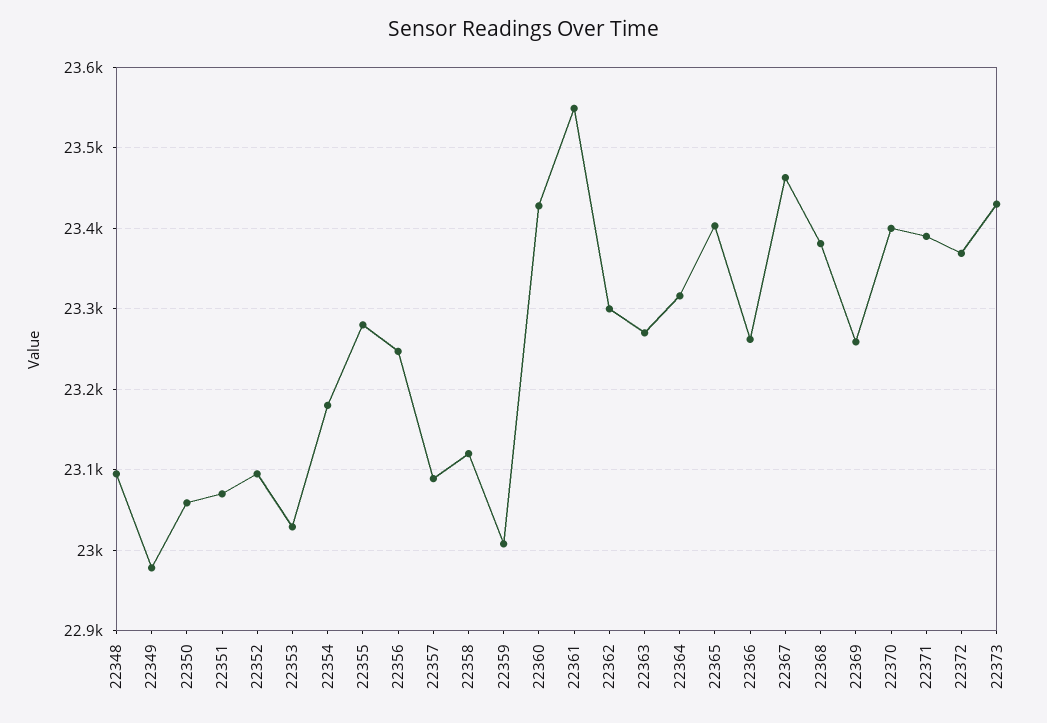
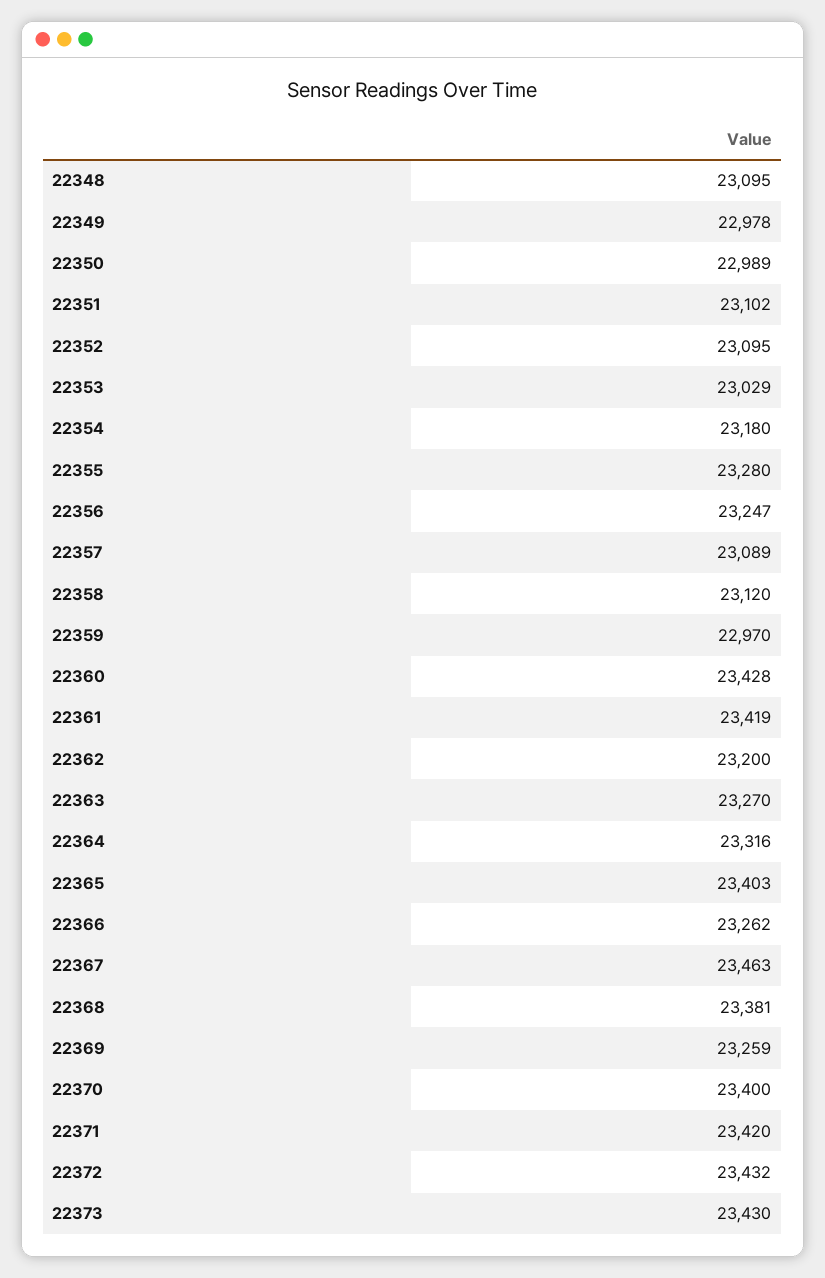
22350: 23060 -> 22989
22351: 23070 -> 23102
22359: 23010 -> 22970
22361: 23550 -> 23419
22362: 23300 -> 23200
22371: 23390 -> 23420
22372: 23370 -> 23432

